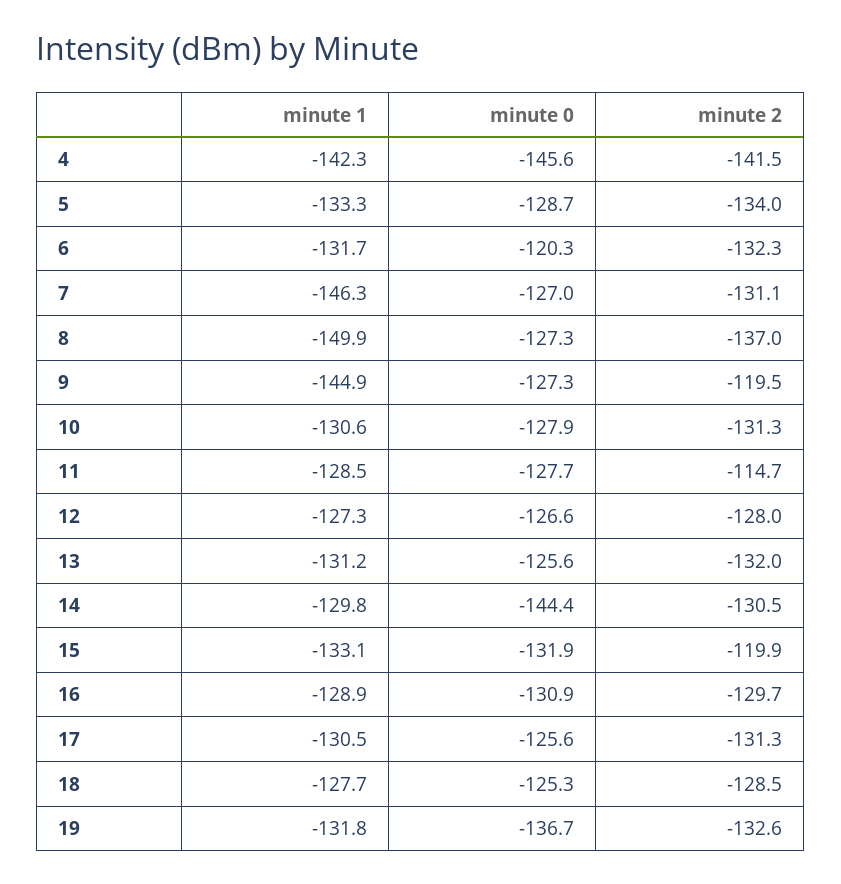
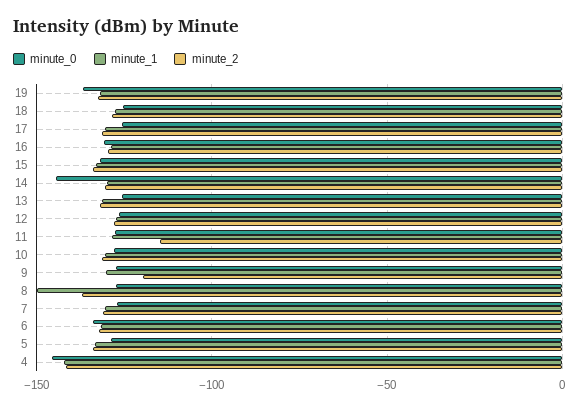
minute 0, 6: -120.3 -> -135
minute 1, 7: -146.3 -> -130
minute 1, 9: -144.9 -> -130
minute 2, 15: -119.9 -> -135

